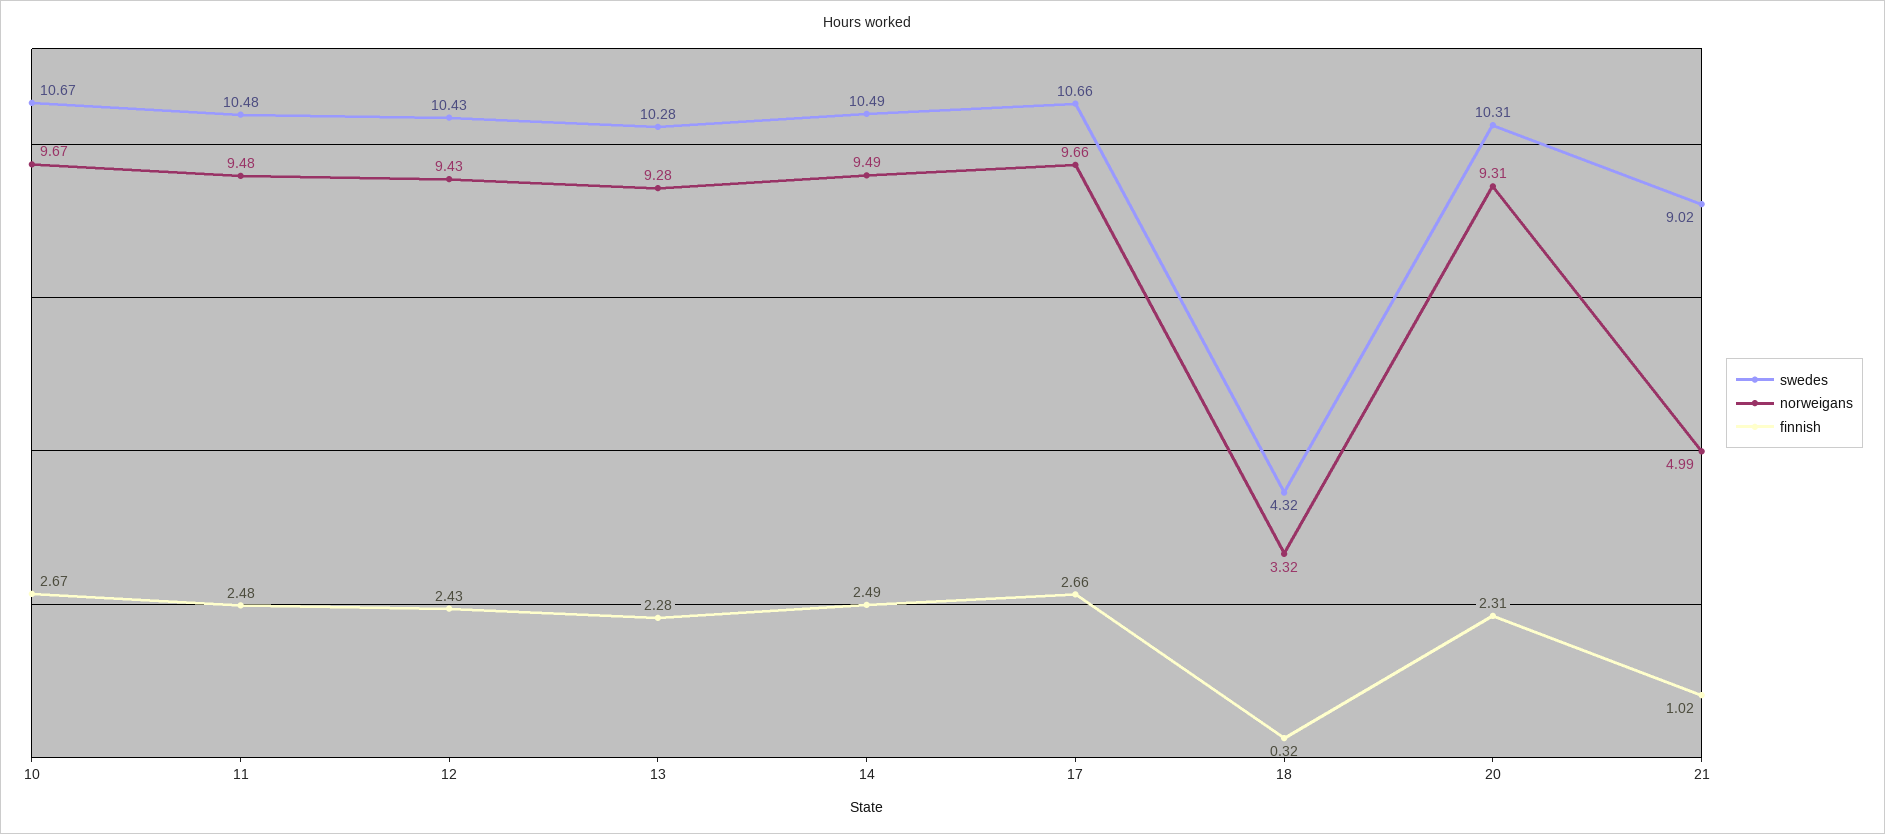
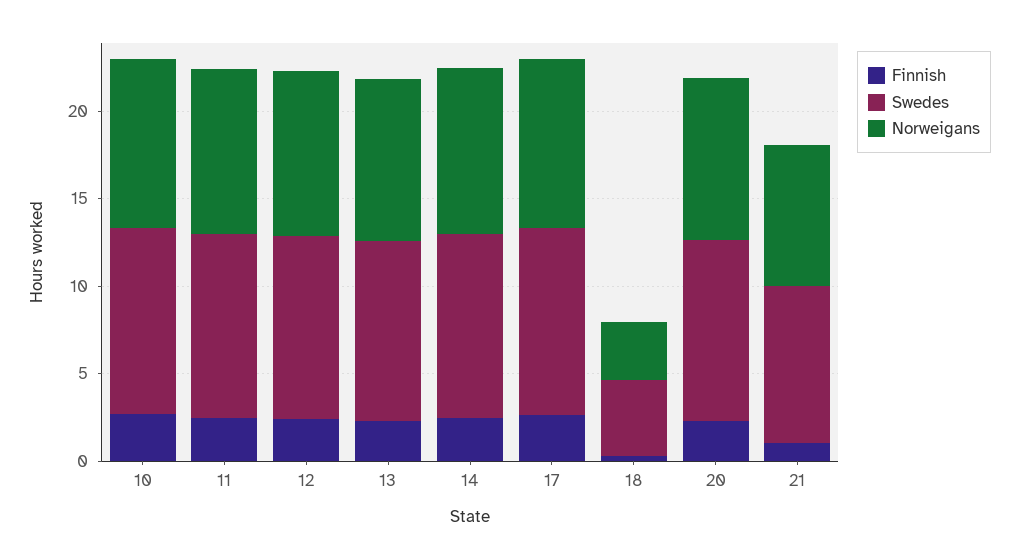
norweigans, 21: 4.99 -> 8

